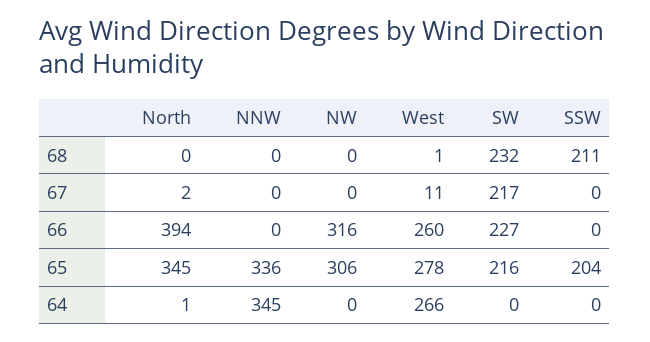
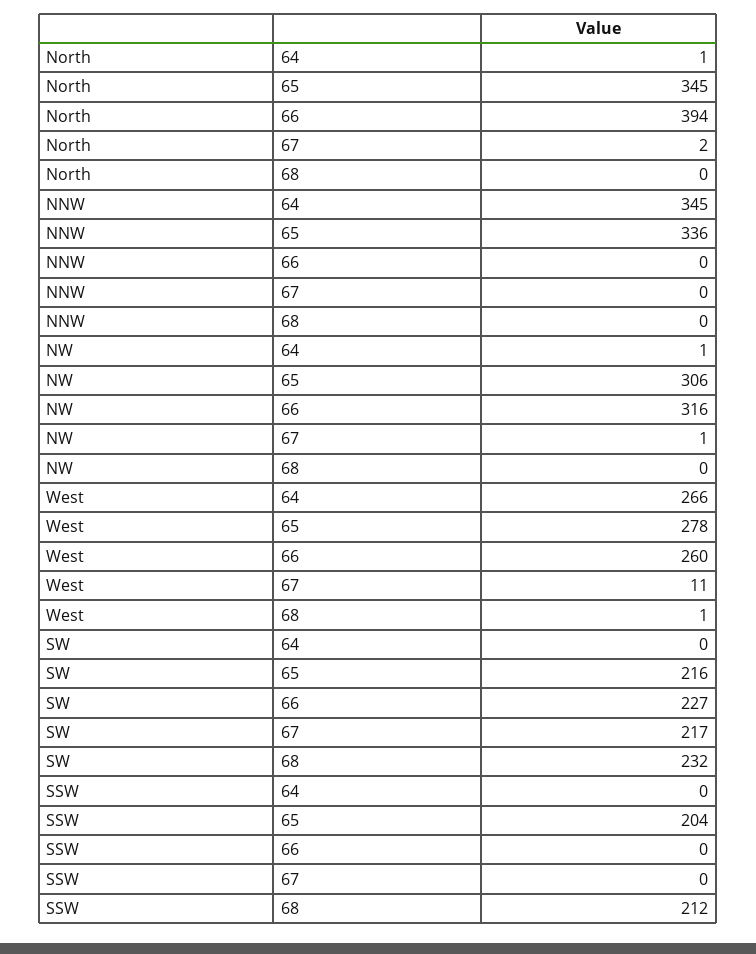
SSW, 68: 211 -> 212
NW, 67: 0 -> 1
NW, 64: 0 -> 1

